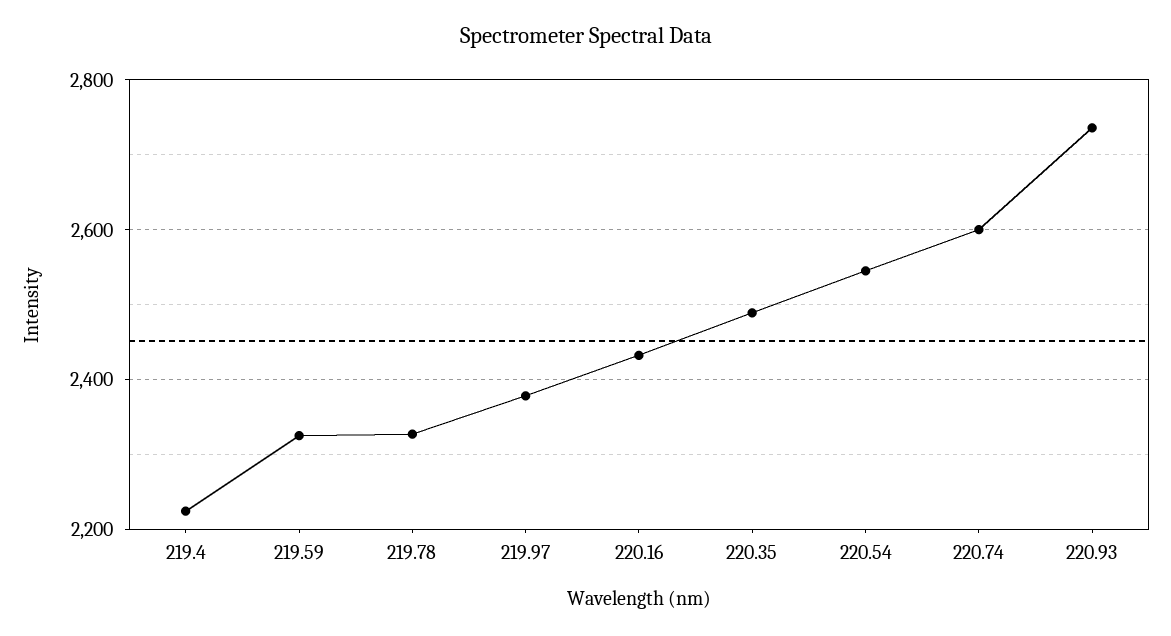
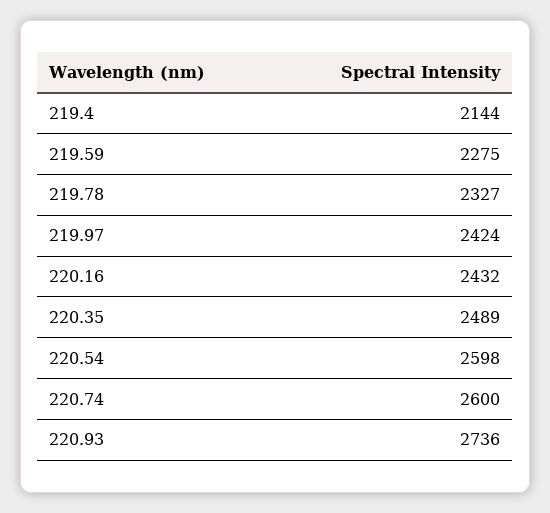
219.4: 2220 -> 2144
219.59: 2320 -> 2275
219.97: 2380 -> 2424
220.54: 2540 -> 2598

